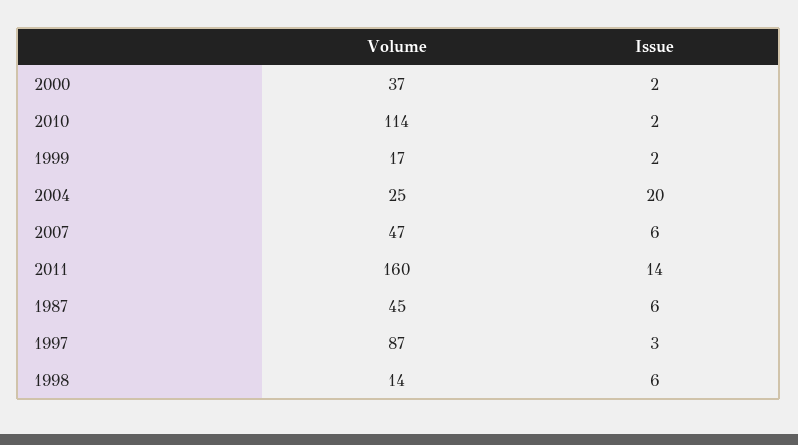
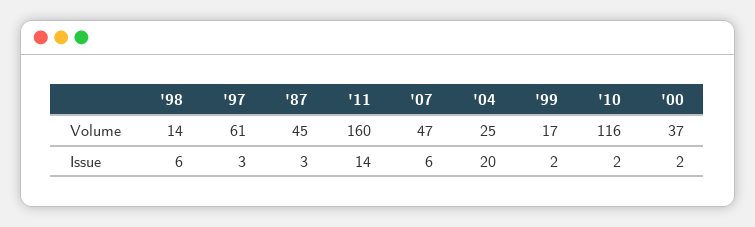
Volume, 2010: 114 -> 116
Issue, 1987: 6 -> 3
Volume, 1997: 87 -> 61

